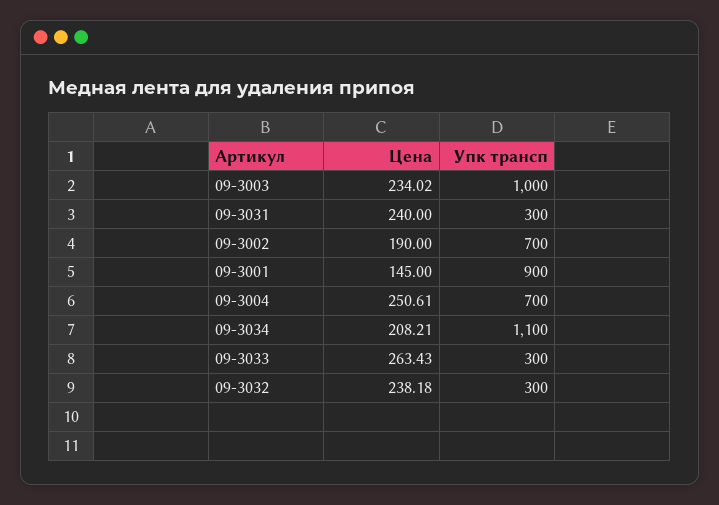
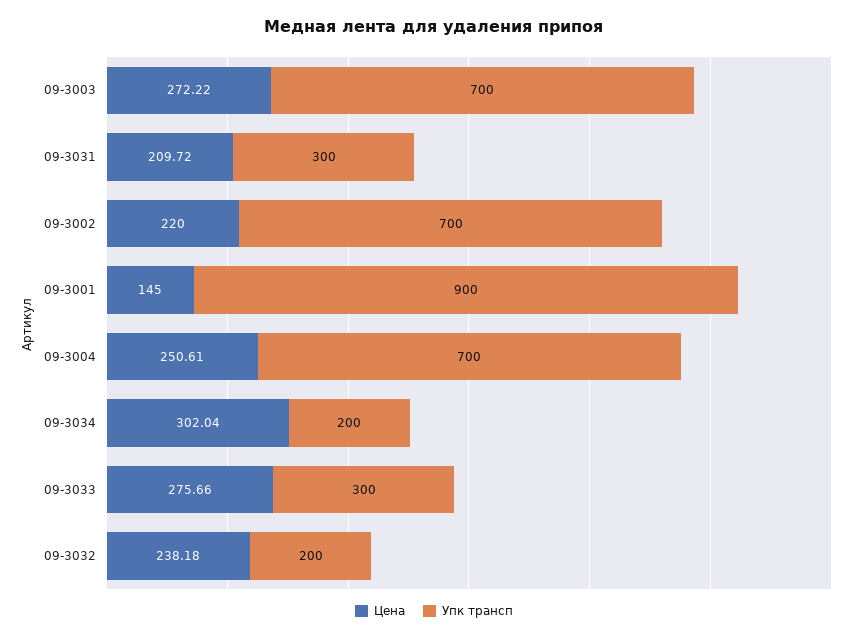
Цена, 09-3003: 234.02 -> 272.22
Упк трансп, 09-3003: 1000 -> 700
Цена, 09-3031: 240 -> 209.72
Цена, 09-3002: 190 -> 220
Цена, 09-3034: 208.21 -> 302.04
Упк трансп, 09-3034: 1100 -> 200
Цена, 09-3033: 263.43 -> 275.66
Упк трансп, 09-3032: 300 -> 200

